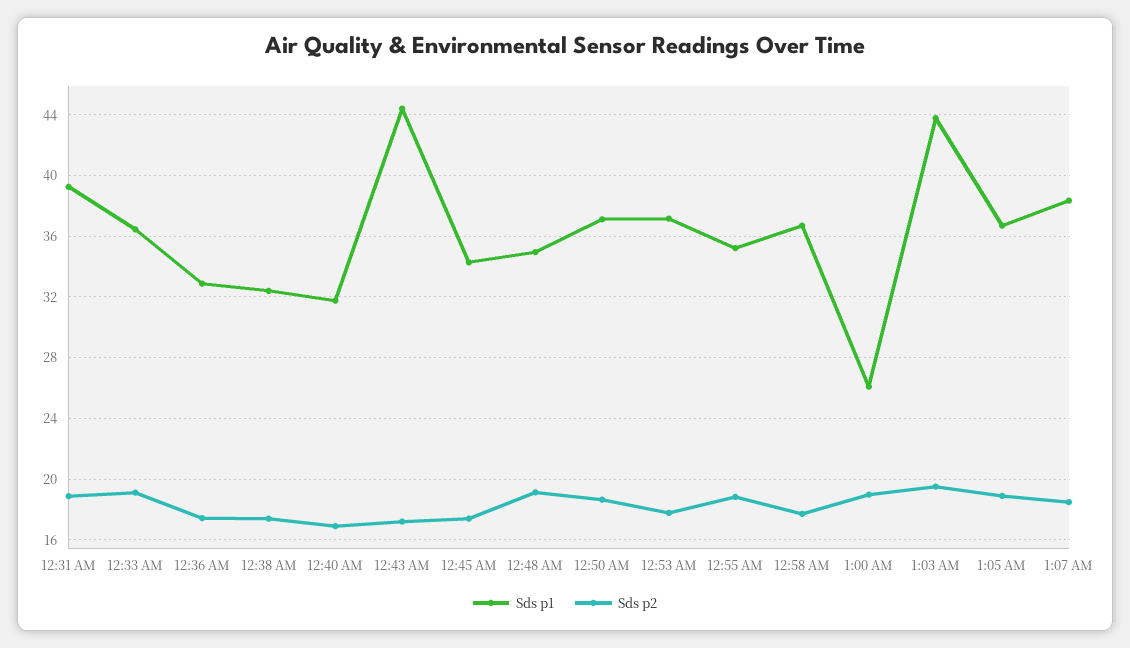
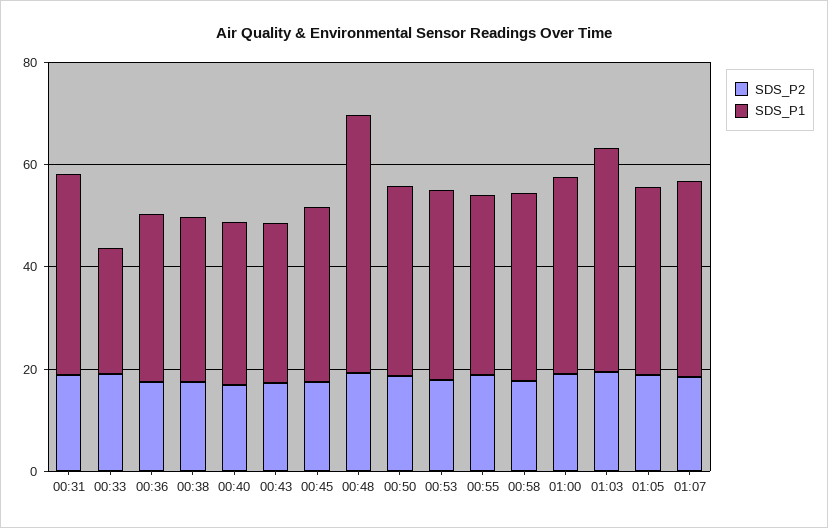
Sds p1, 12:33 AM: 36.5 -> 25
Sds p1, 12:43 AM: 44.5 -> 30
Sds p1, 12:48 AM: 35 -> 50
Sds p1, 1:00 AM: 26 -> 40

